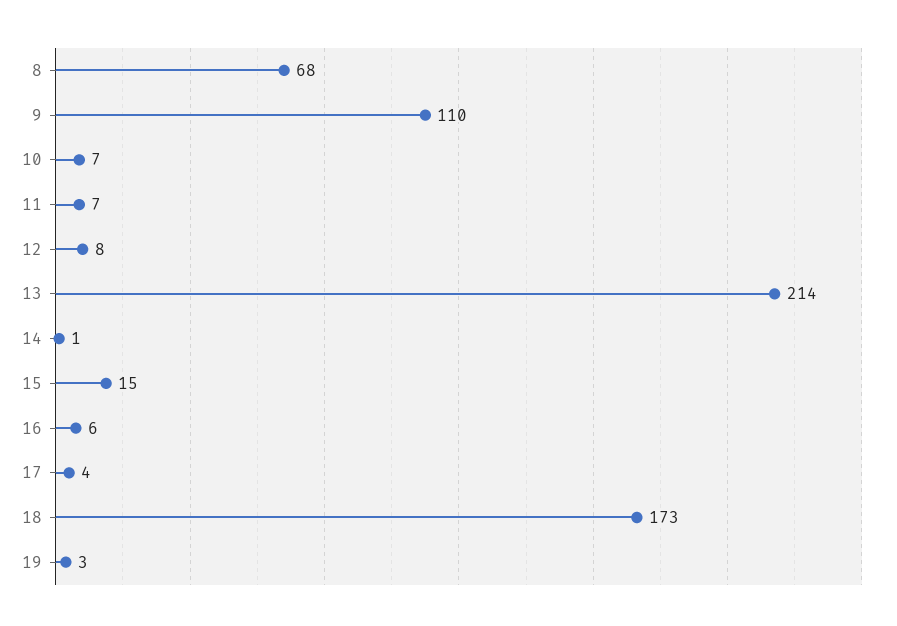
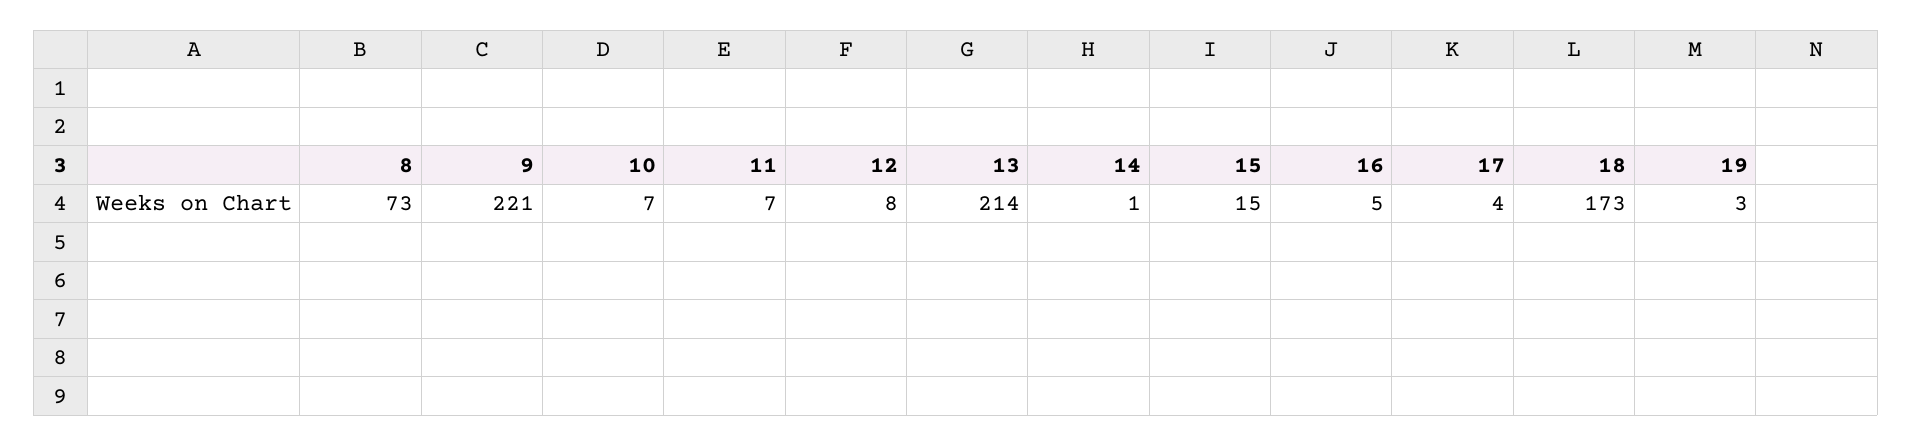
8: 68 -> 73
9: 110 -> 221
16: 6 -> 5

